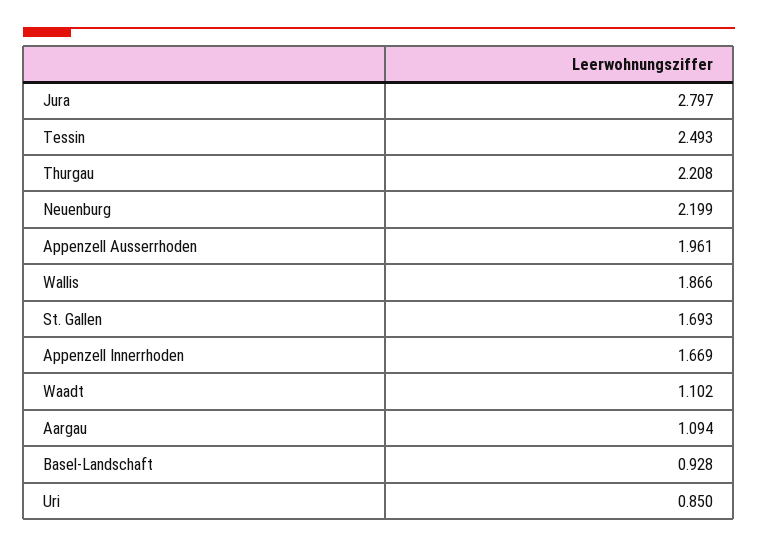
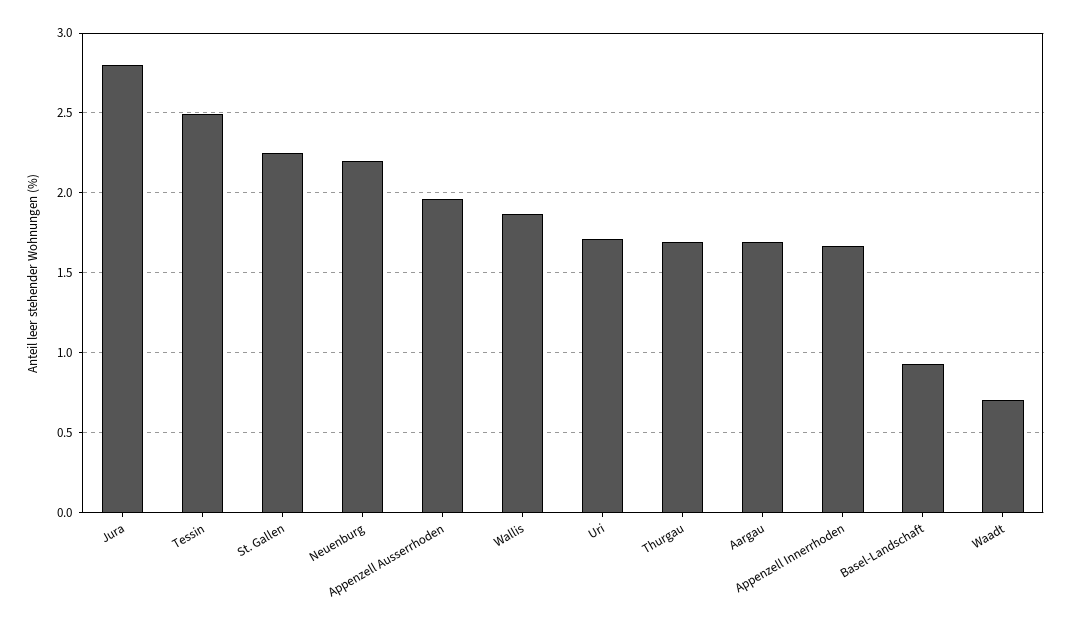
Thurgau: 2.208 -> 1.7
St. Gallen: 1.693 -> 2.25
Waadt: 1.102 -> 0.7
Aargau: 1.094 -> 1.7
Uri: 0.85 -> 1.7

